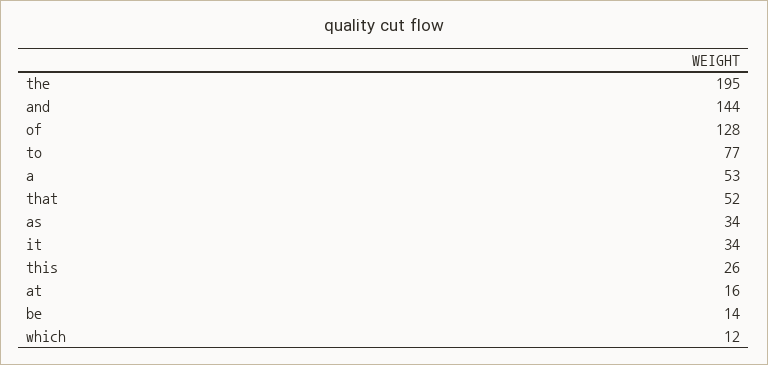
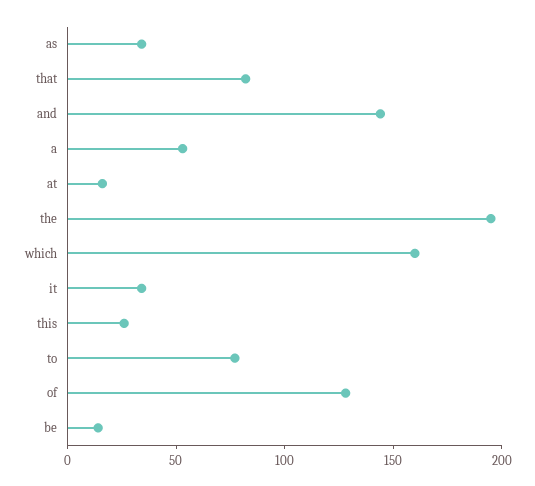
that: 52 -> 80
which: 12 -> 160

